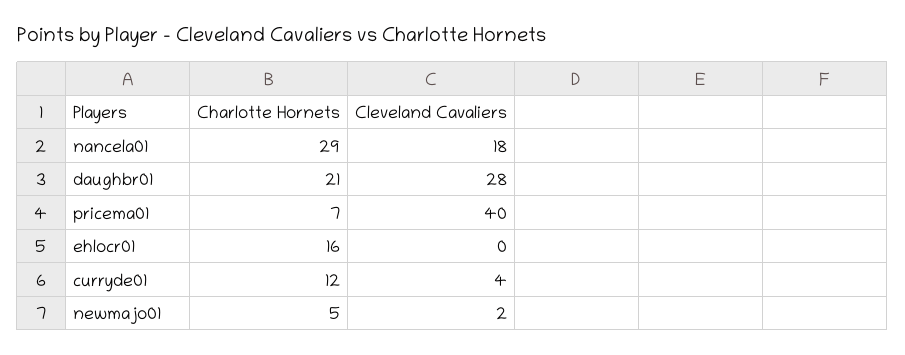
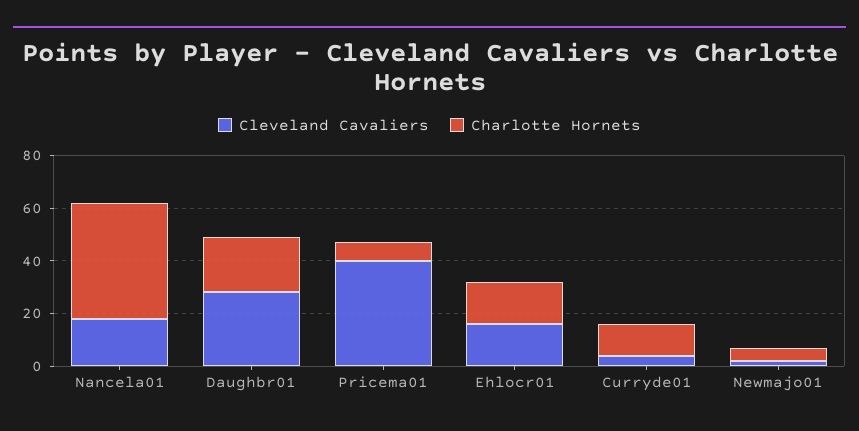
Charlotte Hornets, nancela01: 29 -> 45
Cleveland Cavaliers, ehlocr01: 0 -> 15

